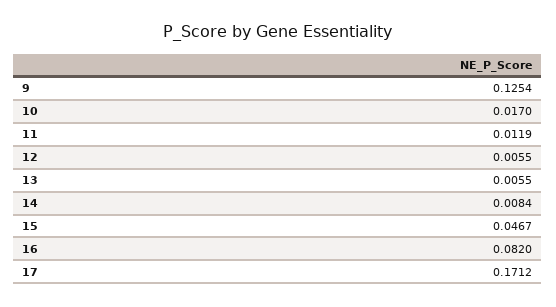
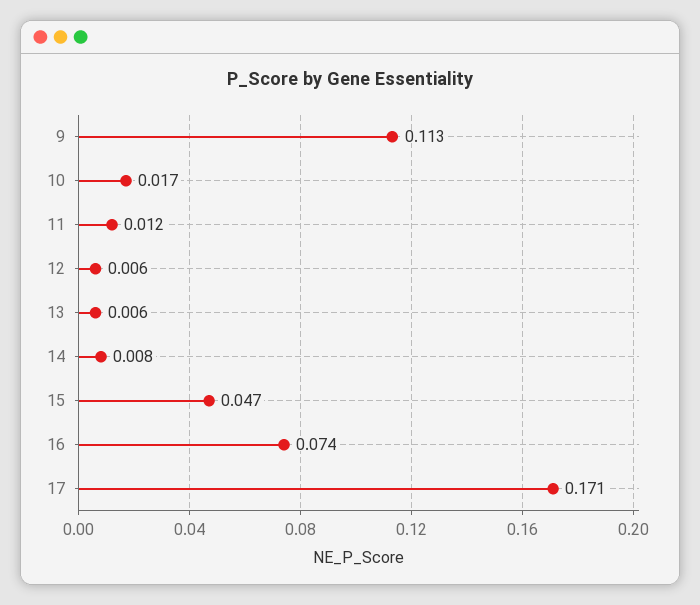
9: 0.1254 -> 0.113
16: 0.082 -> 0.074

